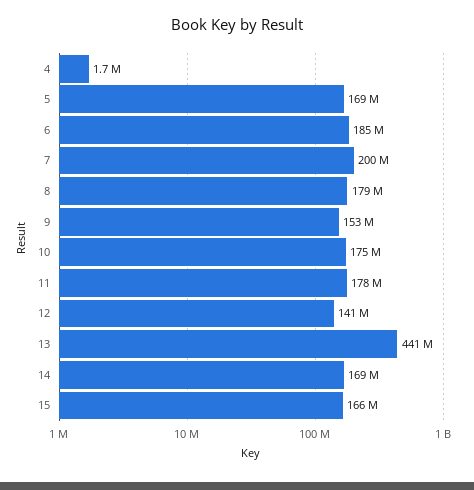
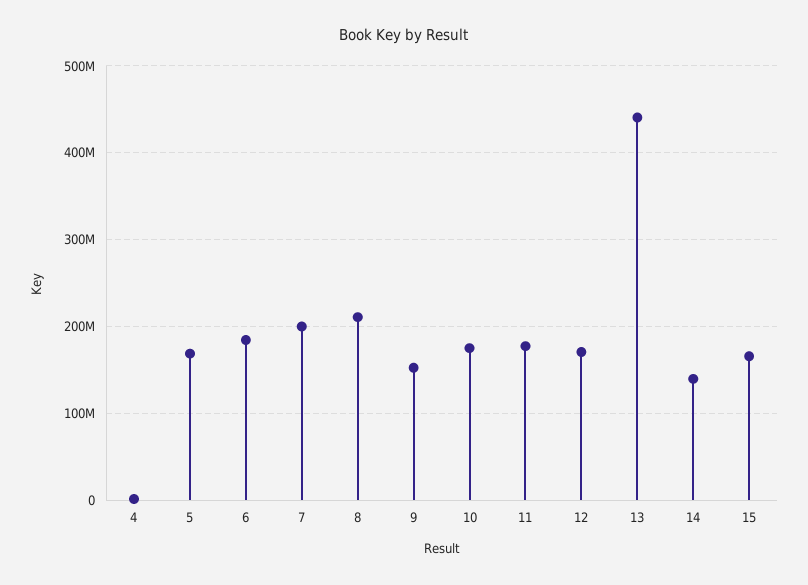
8: 179000000 -> 210000000
12: 141000000 -> 170000000
14: 169000000 -> 140000000

